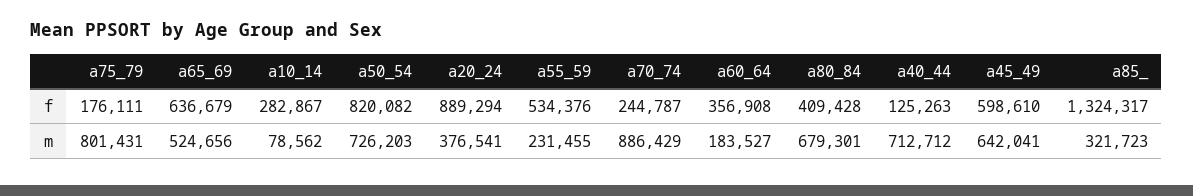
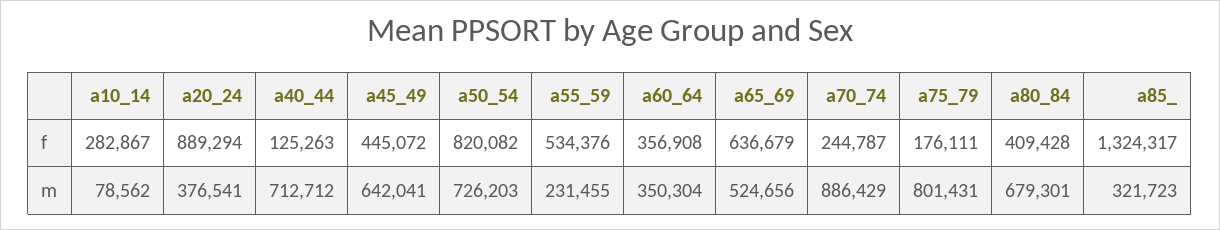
a45_49, f: 598610 -> 445072
a60_64, m: 183527 -> 350304

